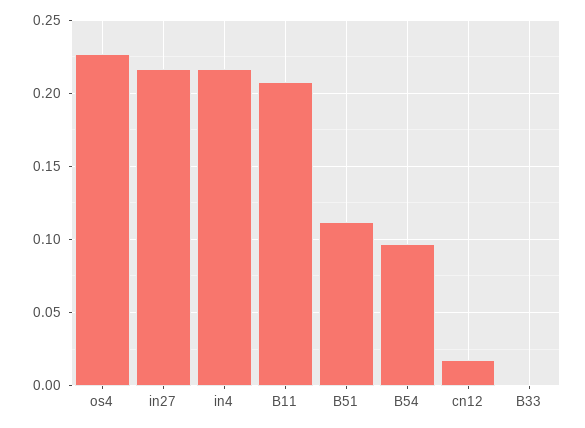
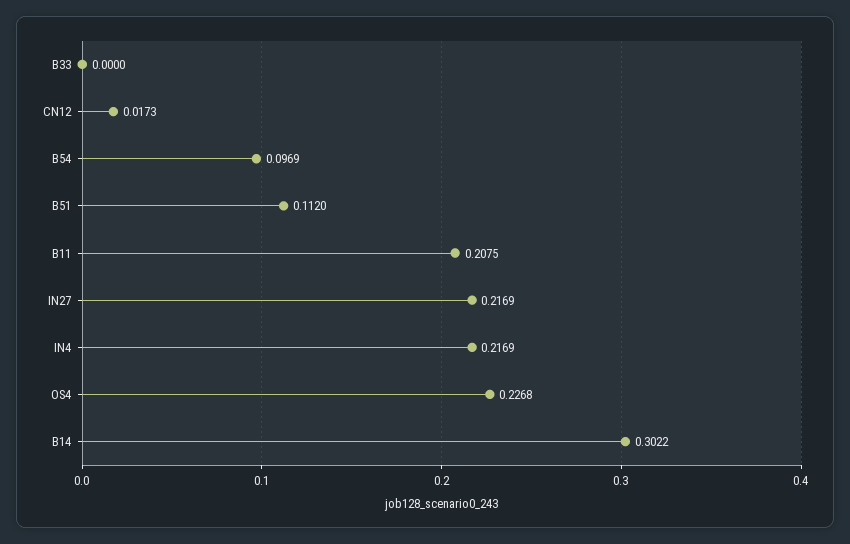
B14: none -> 0.3022

